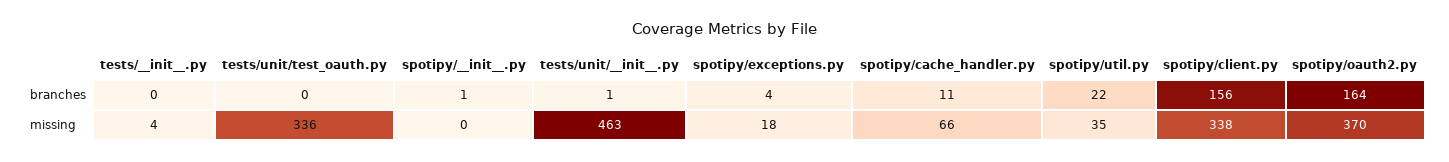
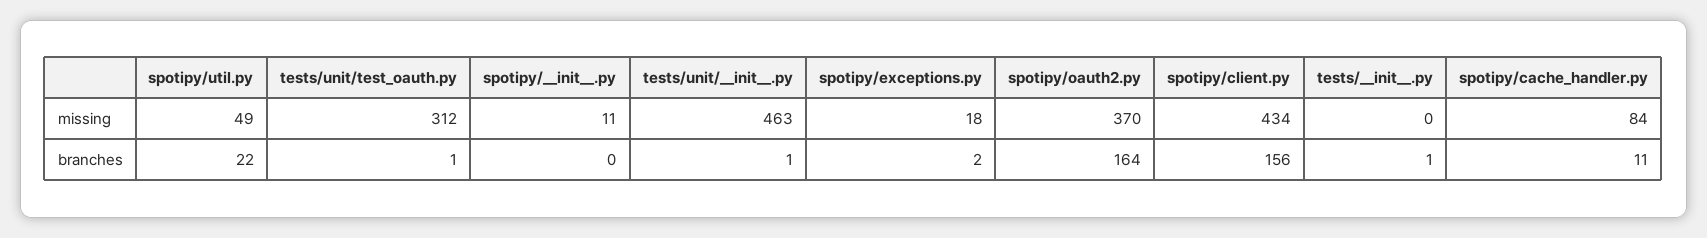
tests/__init__.py, branches: 0 -> 1
tests/unit/test_oauth.py, branches: 0 -> 1
spotipy/__init__.py, branches: 1 -> 0
spotipy/exceptions.py, branches: 4 -> 2
tests/__init__.py, missing: 4 -> 0
tests/unit/test_oauth.py, missing: 336 -> 312
spotipy/__init__.py, missing: 0 -> 11
spotipy/cache_handler.py, missing: 66 -> 84
spotipy/util.py, missing: 35 -> 49
spotipy/client.py, missing: 338 -> 434

